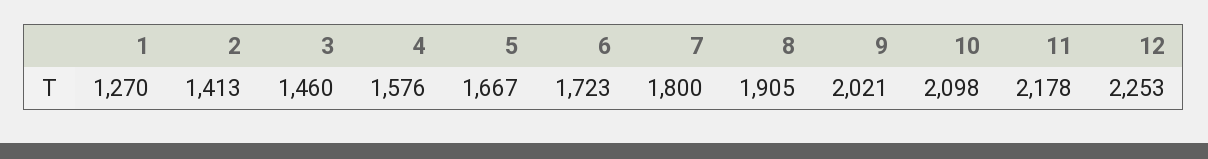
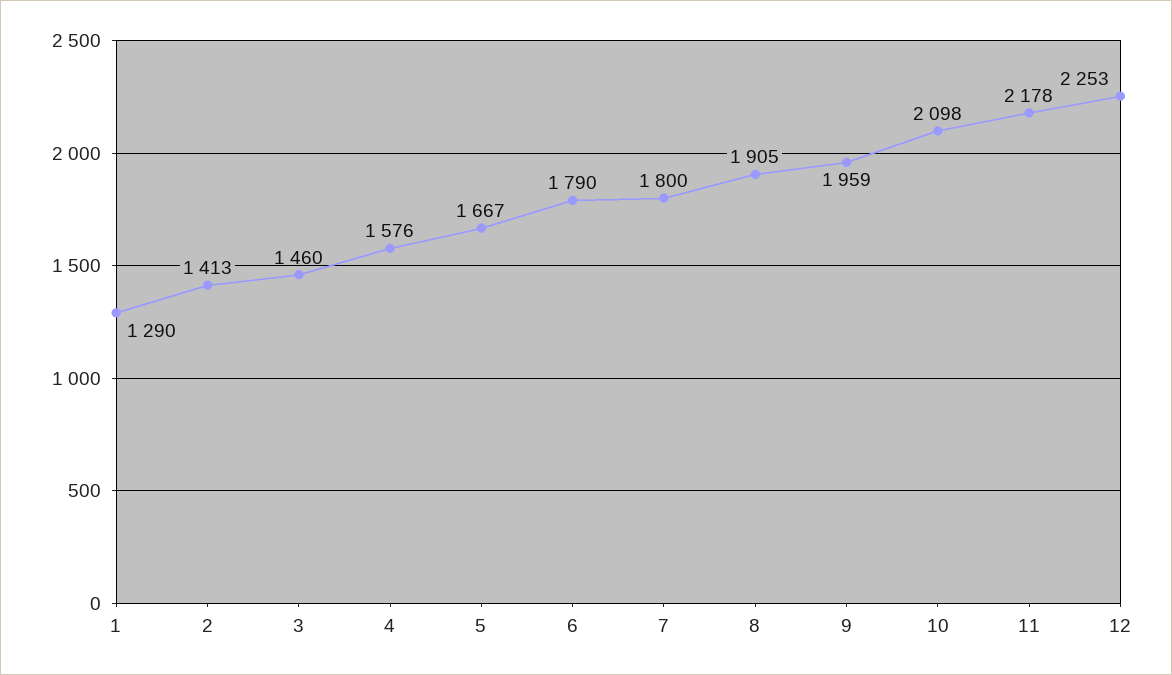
1: 1270 -> 1290
6: 1723 -> 1790
9: 2021 -> 1959

